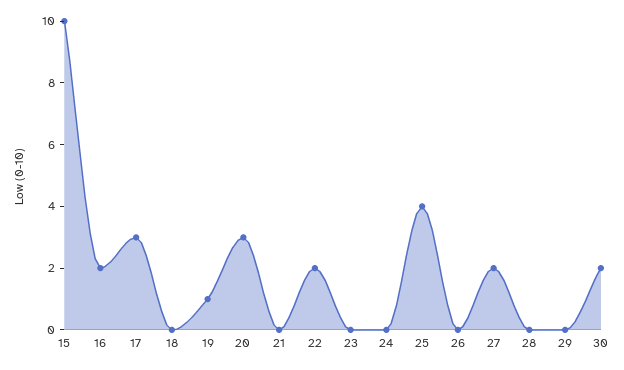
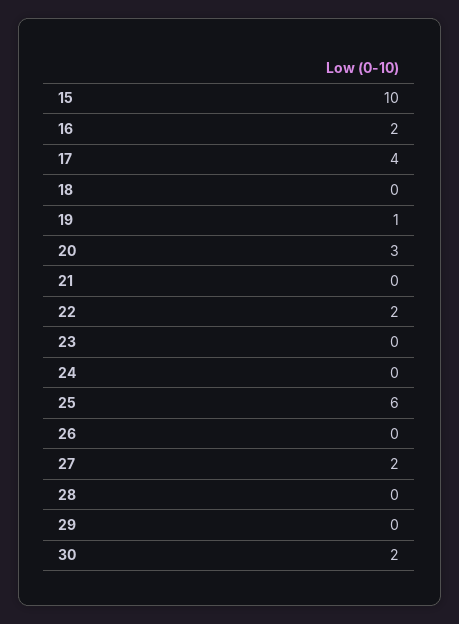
17: 3 -> 4
25: 4 -> 6

